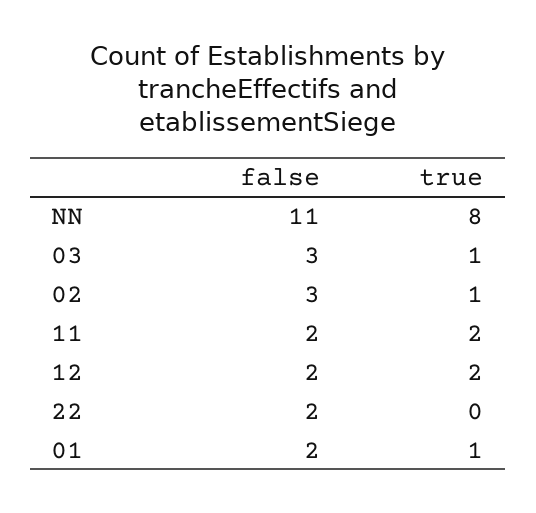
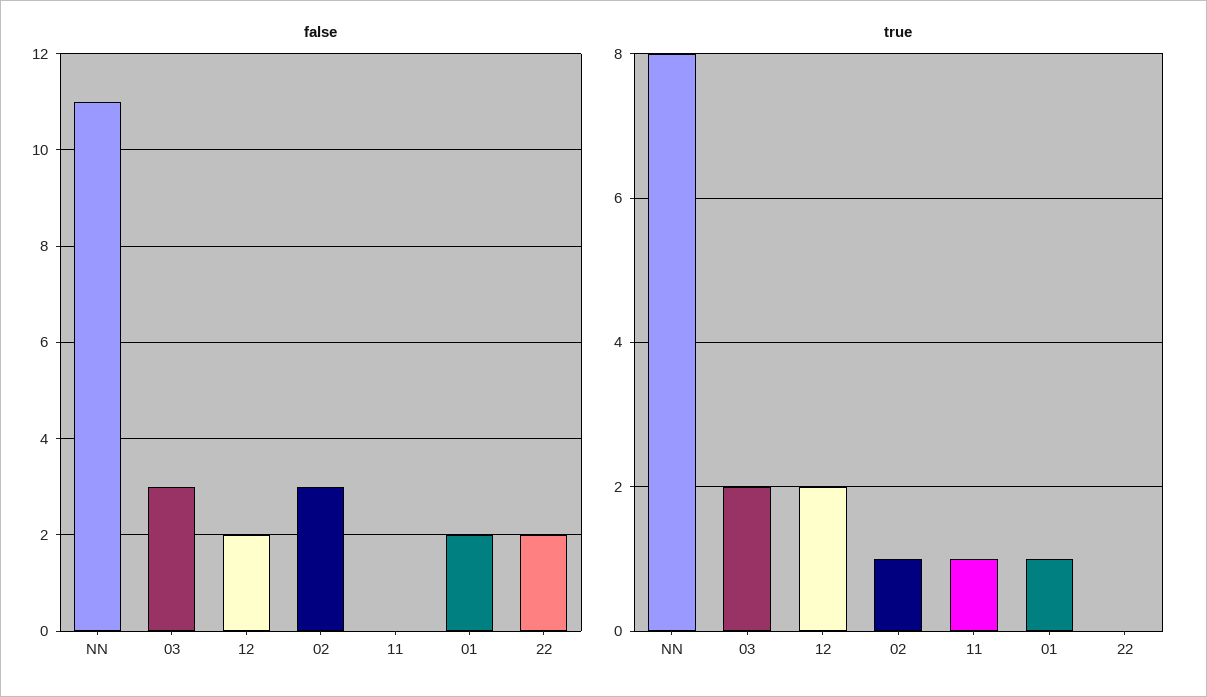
true, 03: 1 -> 2
false, 11: 2 -> 0
true, 11: 2 -> 1

